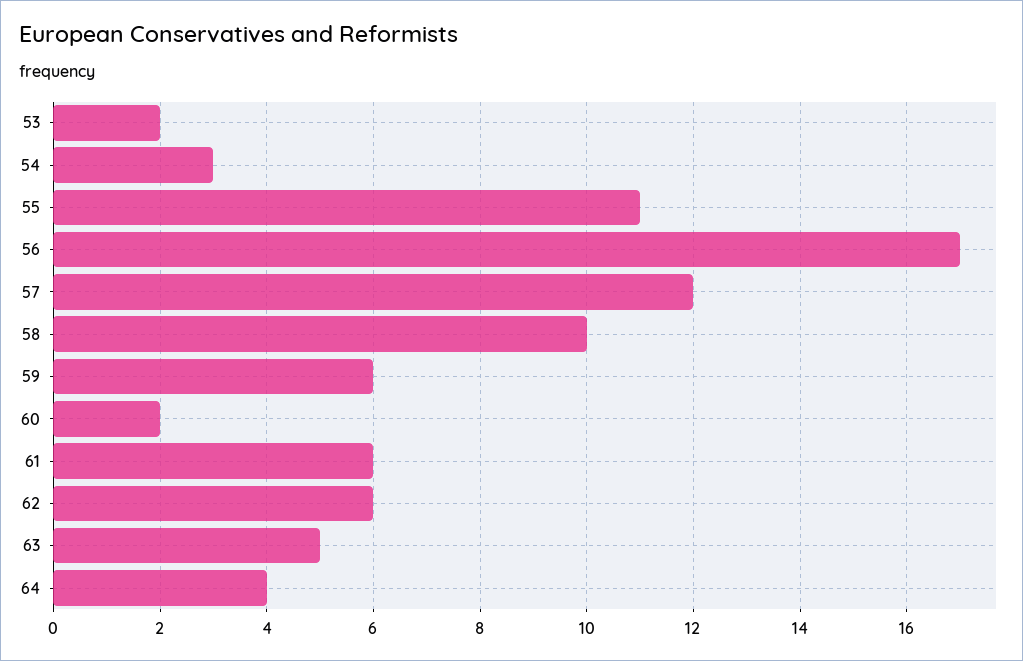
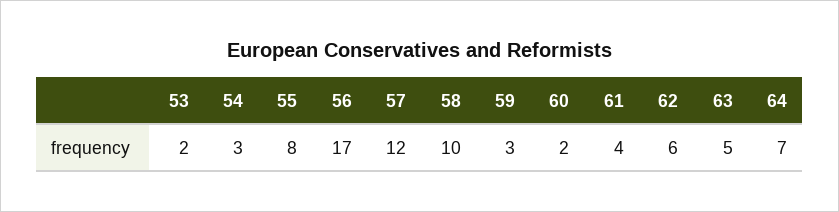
55: 11 -> 8
59: 6 -> 3
61: 6 -> 4
64: 4 -> 7

